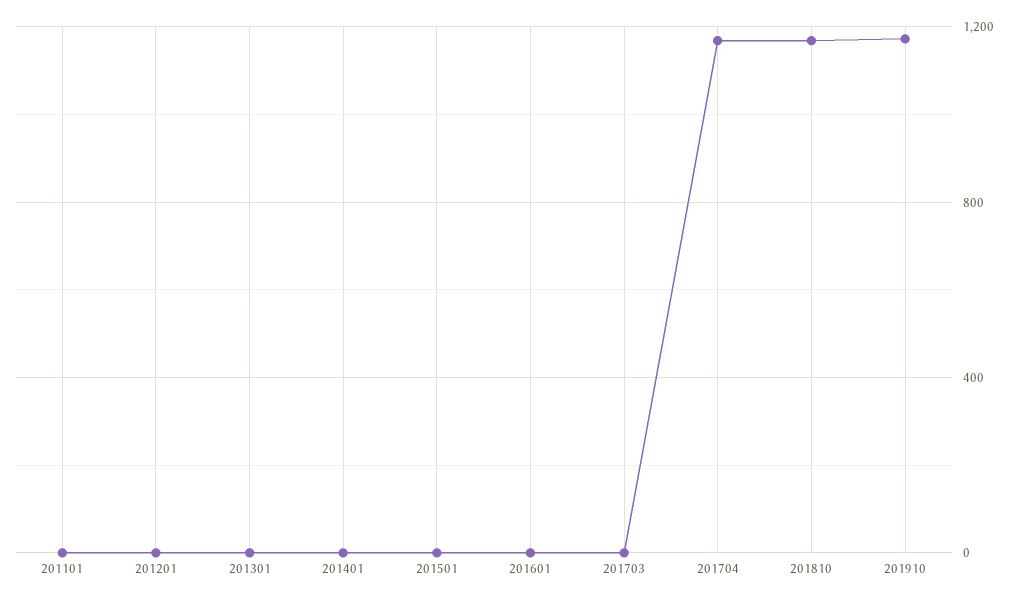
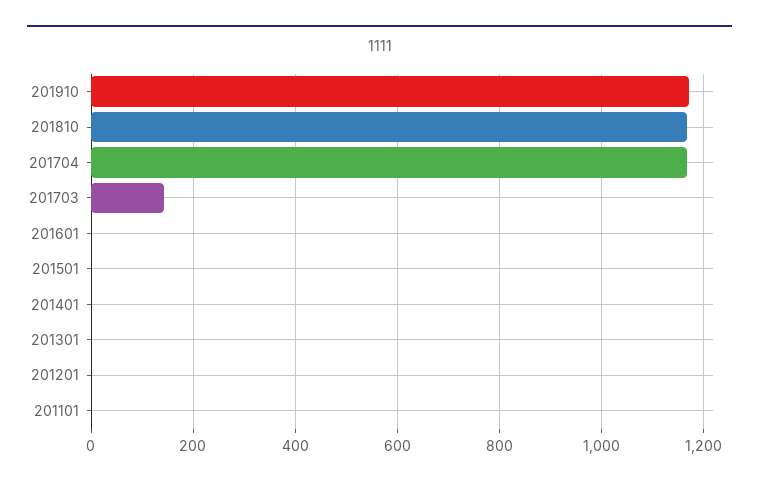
201703: 0 -> 140

